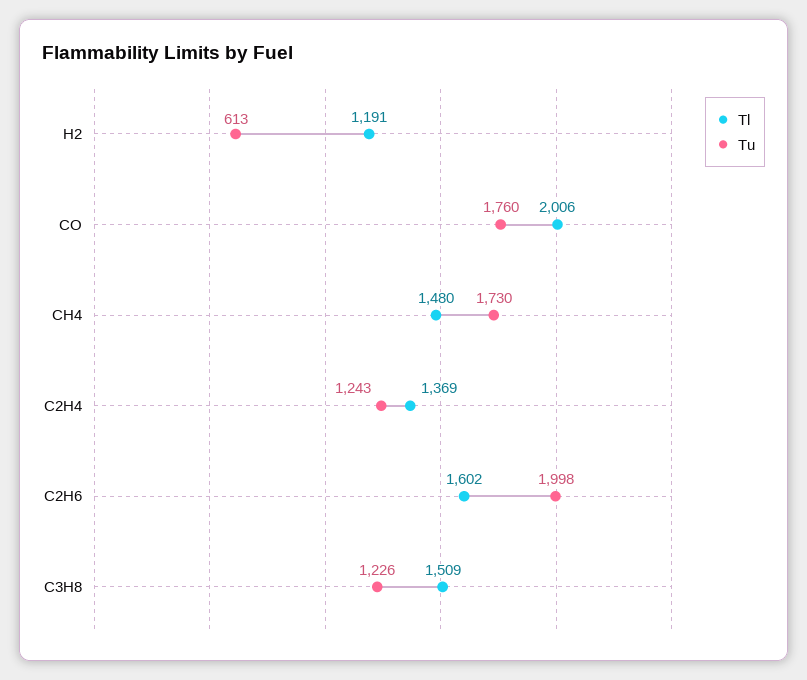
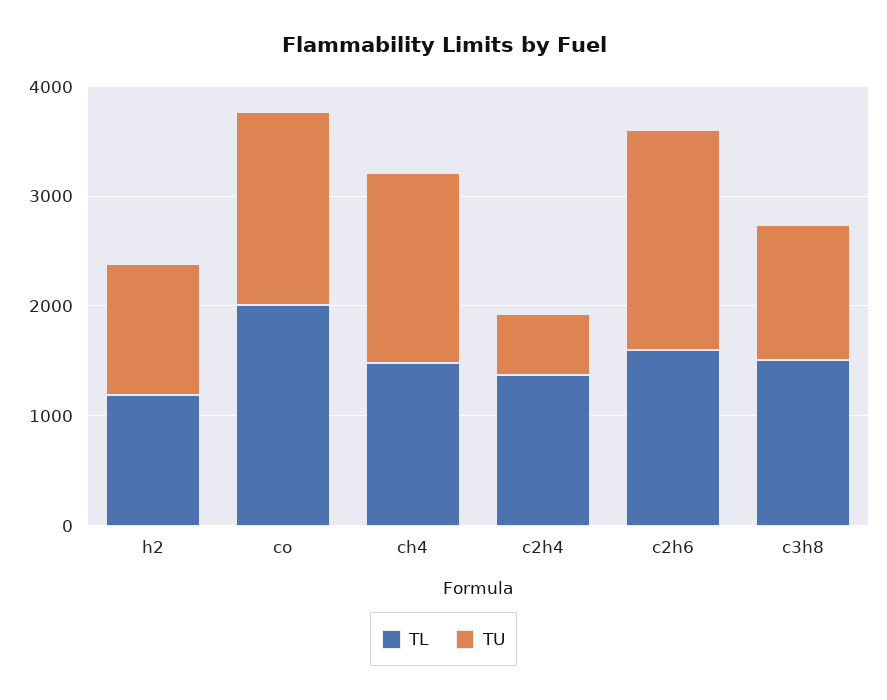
Tu, H2: 613 -> 1200
Tu, C2H4: 1243 -> 600

